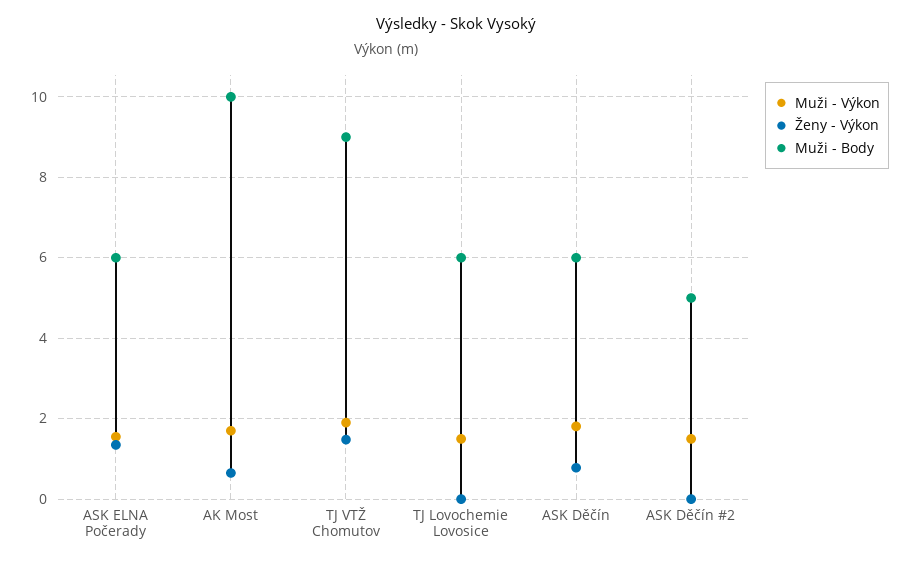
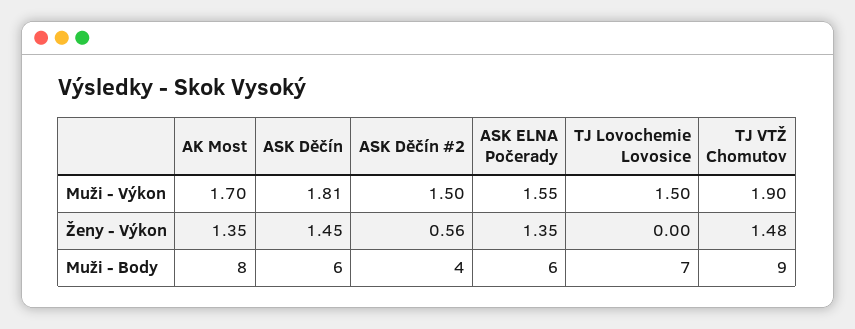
Ženy - Výkon, AK Most: 0.6 -> 1.35
Muži - Body, AK Most: 10 -> 8
Muži - Body, TJ Lovochemie Lovosice: 6 -> 7
Ženy - Výkon, ASK Děčín: 0.8 -> 1.45
Ženy - Výkon, ASK Děčín #2: 0 -> 0.56
Muži - Body, ASK Děčín #2: 5 -> 4

